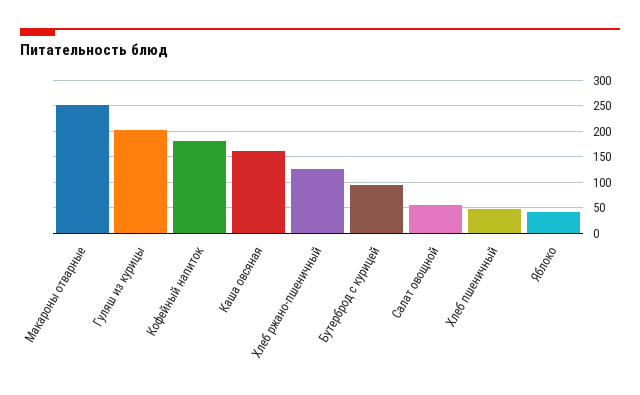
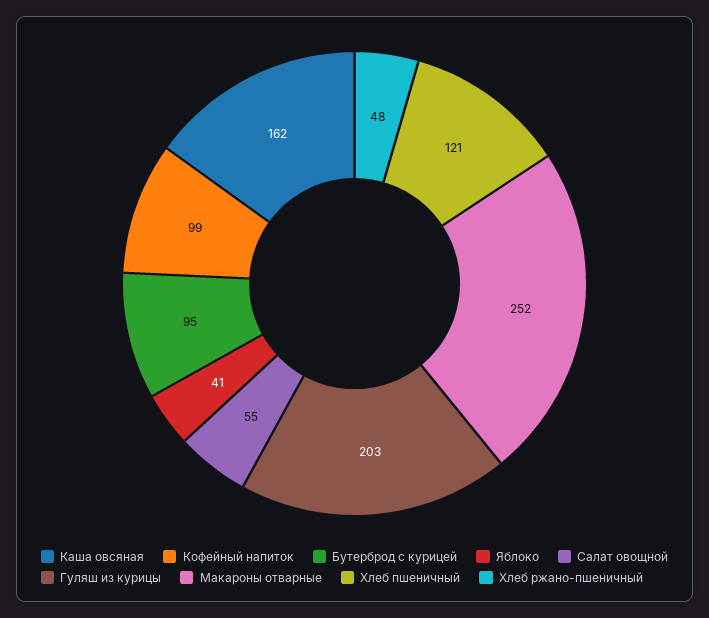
Кофейный напиток: 175 -> 99
Хлеб ржано-пшеничный: 125 -> 48
Хлеб пшеничный: 50 -> 121

